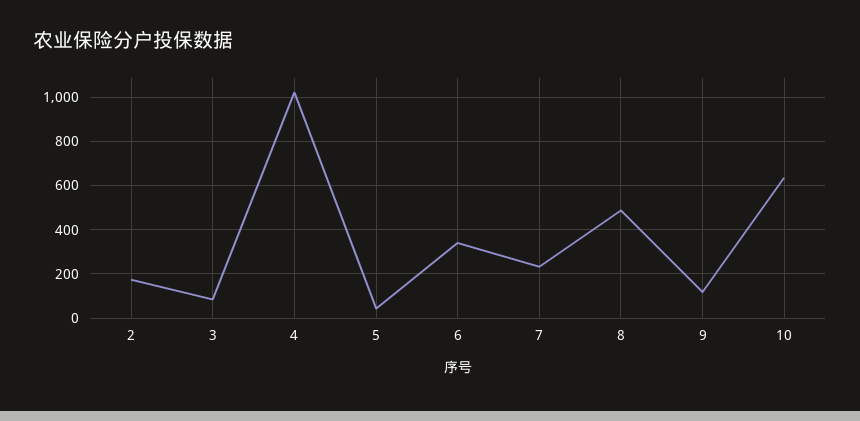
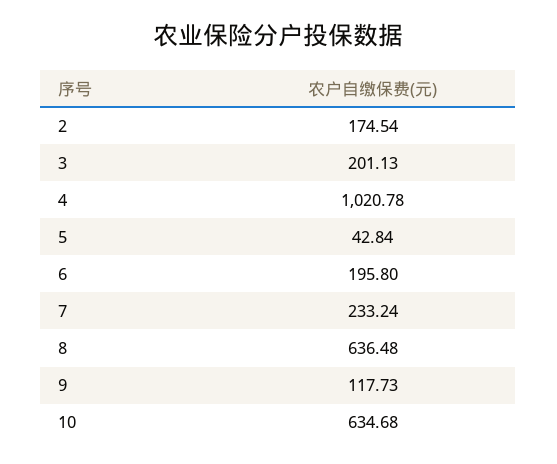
3: 100 -> 201.13
6: 350 -> 195.8
8: 500 -> 636.48

